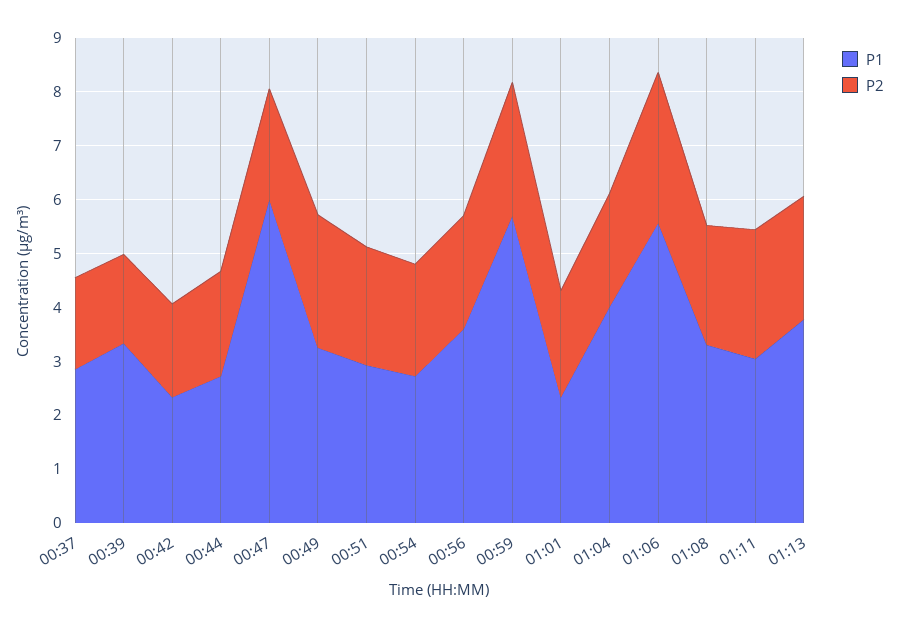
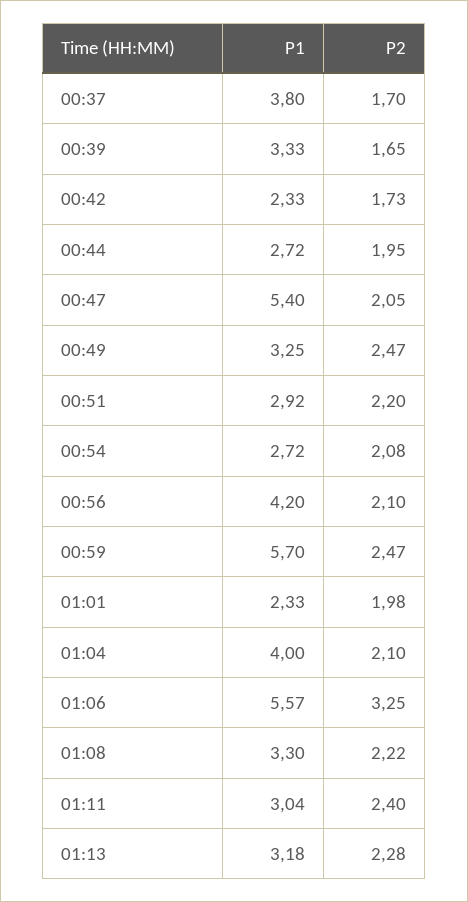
P1, 00:37: 2.8 -> 3.8
P1, 00:47: 6 -> 5.4
P1, 00:56: 3.6 -> 4.2
P2, 01:06: 2.8 -> 3.25
P1, 01:13: 3.8 -> 3.18

